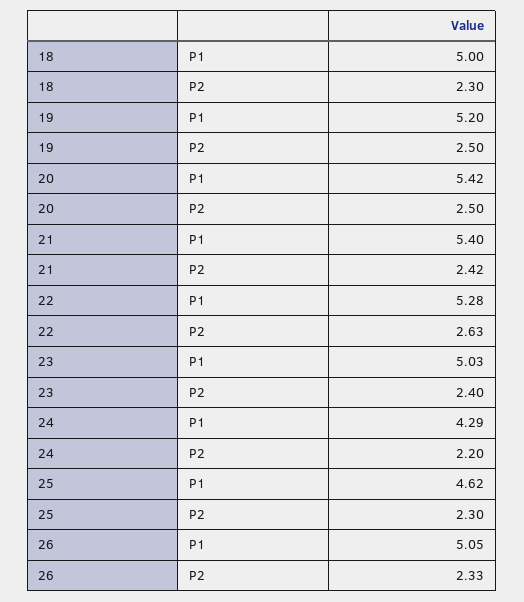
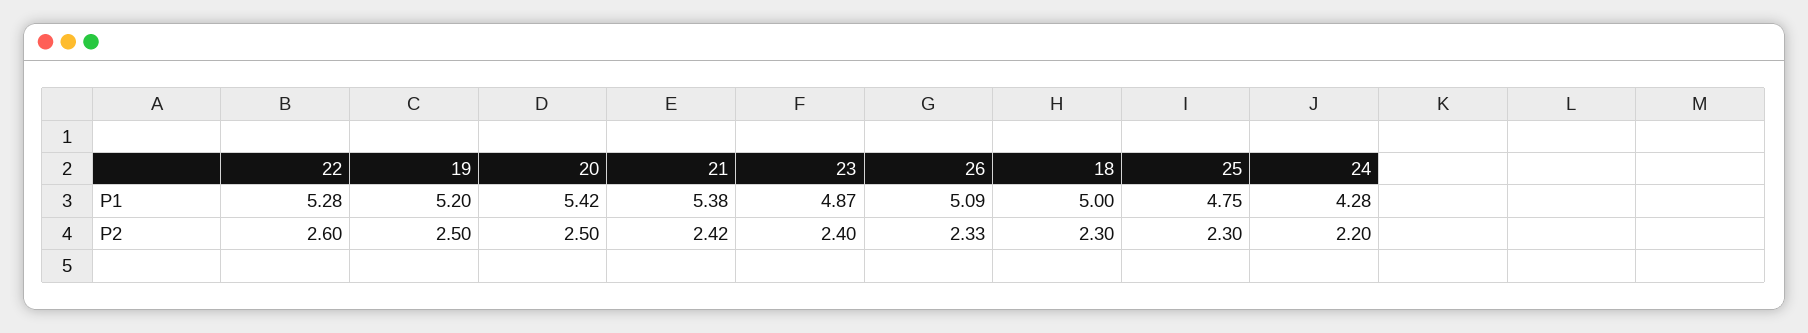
21, P1: 5.4 -> 5.38
22, P2: 2.63 -> 2.6
23, P1: 5.03 -> 4.87
24, P1: 4.29 -> 4.28
25, P1: 4.62 -> 4.75
26, P1: 5.05 -> 5.09

